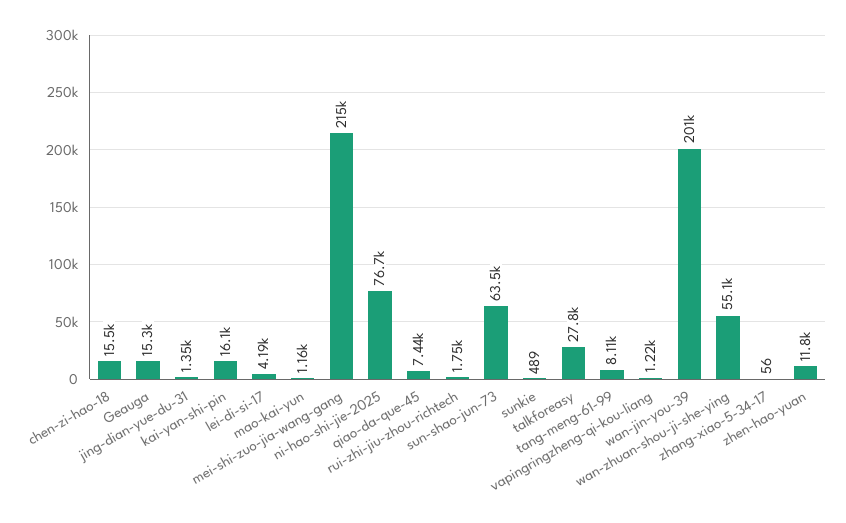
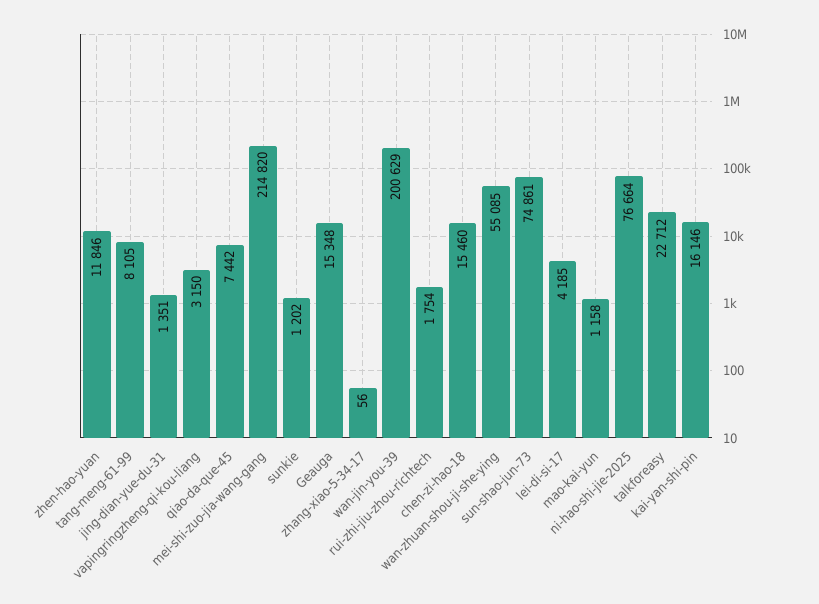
sun-shao-jun-73: 63500 -> 74861
sunkie: 489 -> 1202
talkforeasy: 27800 -> 22712
vapingringzheng-qi-kou-liang: 1220 -> 3150

